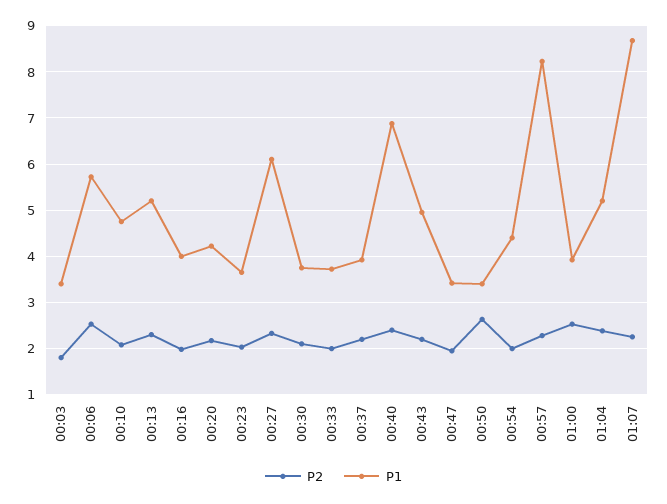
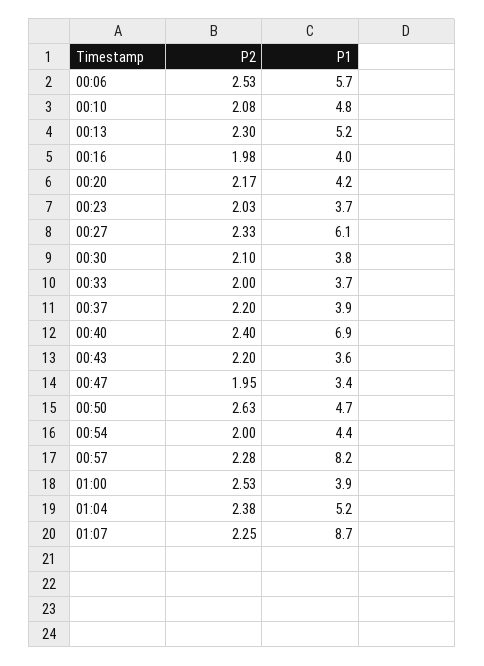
P2, 00:03: 1.8 -> none
P1, 00:03: 3.4 -> none
P1, 00:43: 5 -> 3.6
P1, 00:50: 3.4 -> 4.7

